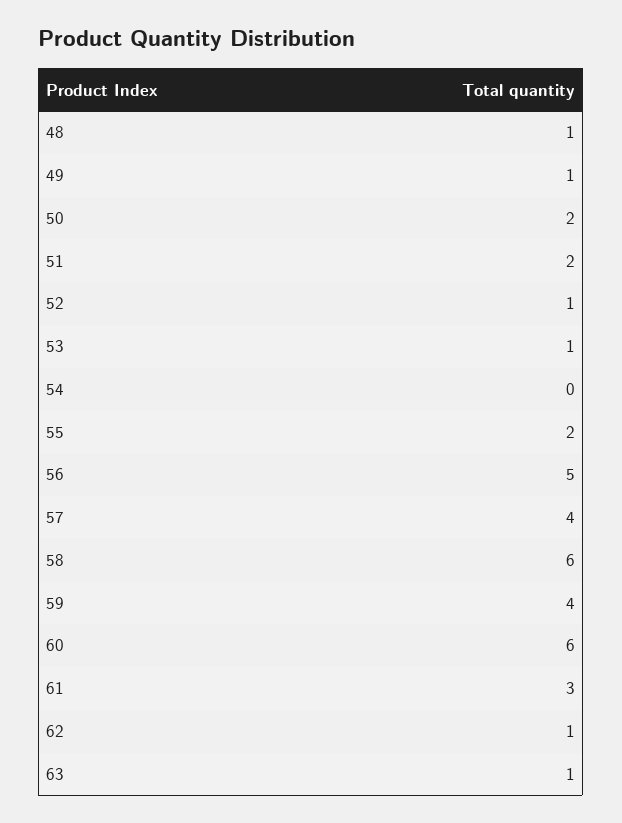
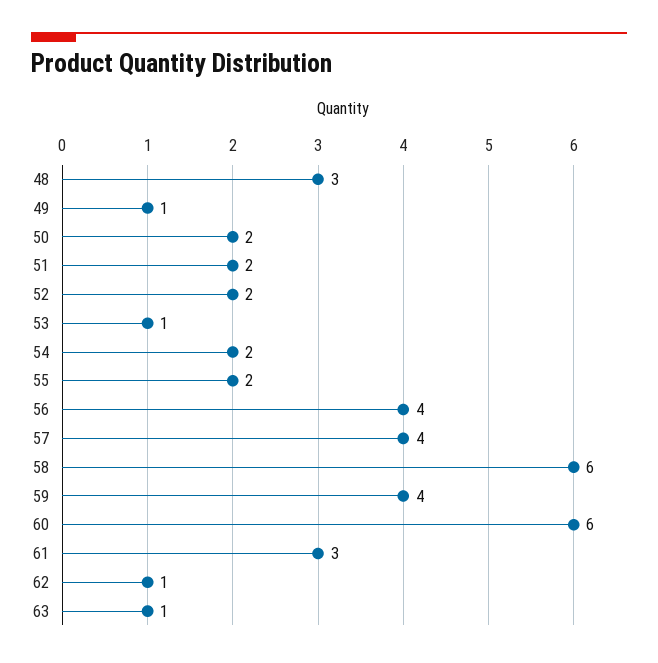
48: 1 -> 3
52: 1 -> 2
54: 0 -> 2
56: 5 -> 4

